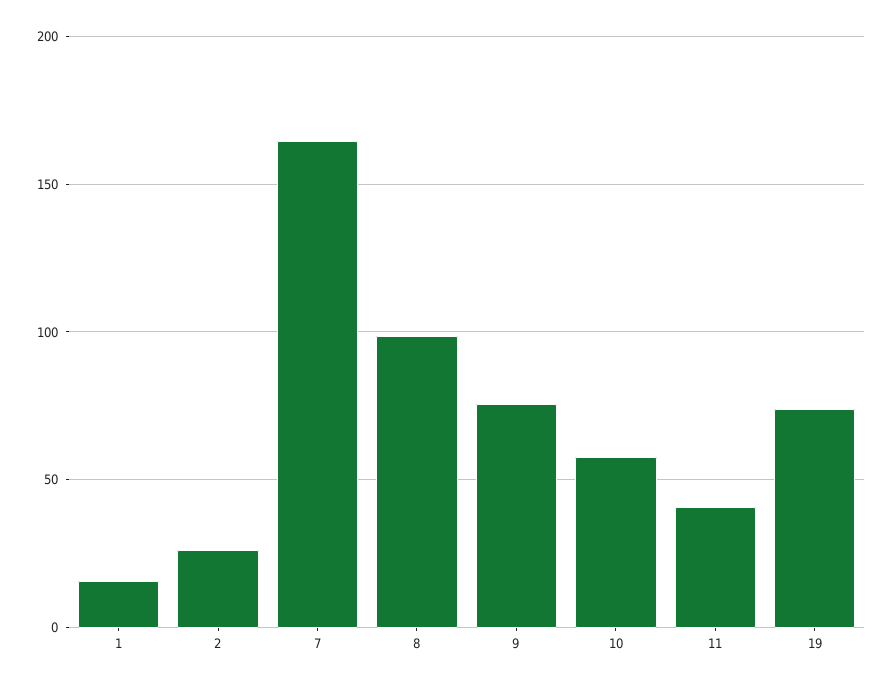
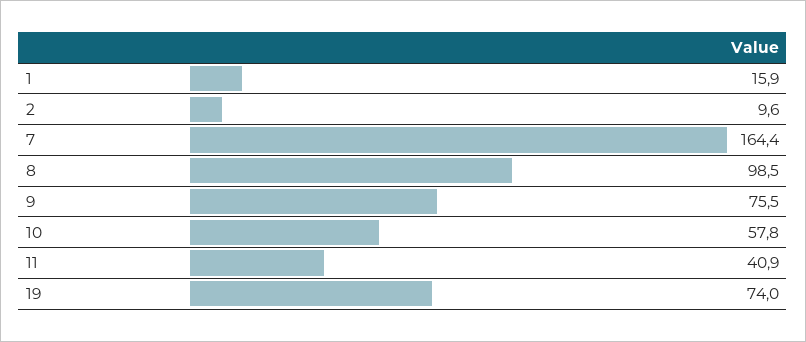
2: 25 -> 9.6

